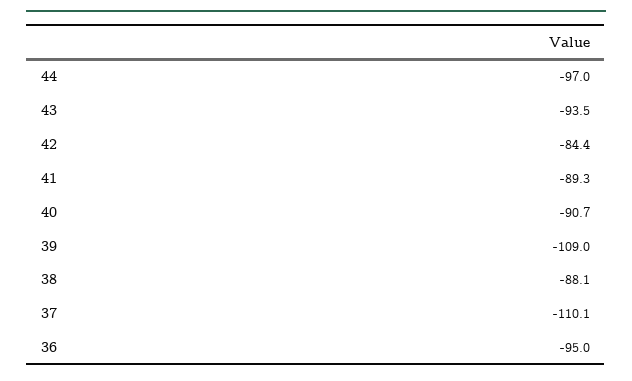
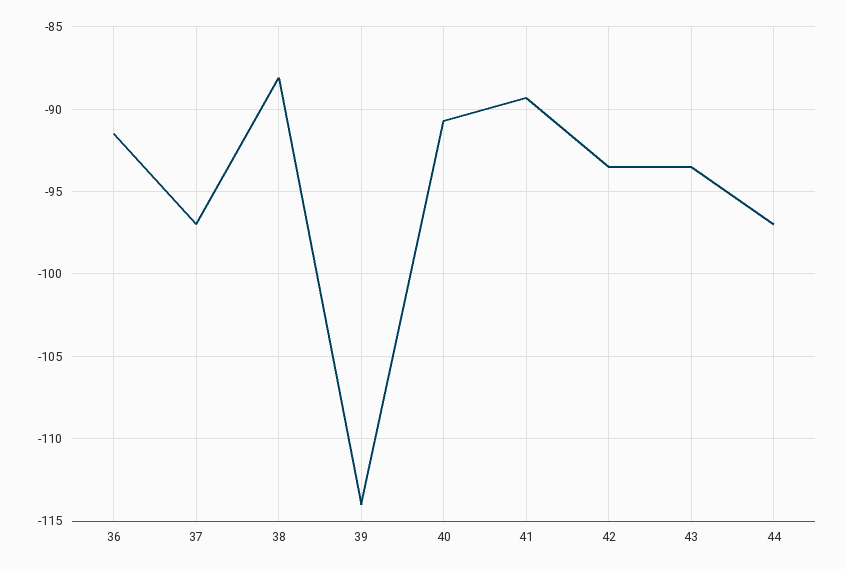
42: -84.4 -> -93.5
39: -109 -> -114
37: -110.1 -> -97
36: -95 -> -91.5

